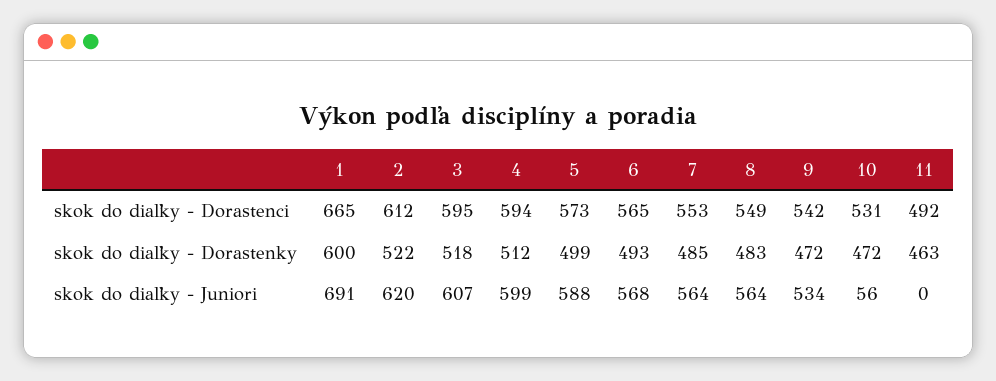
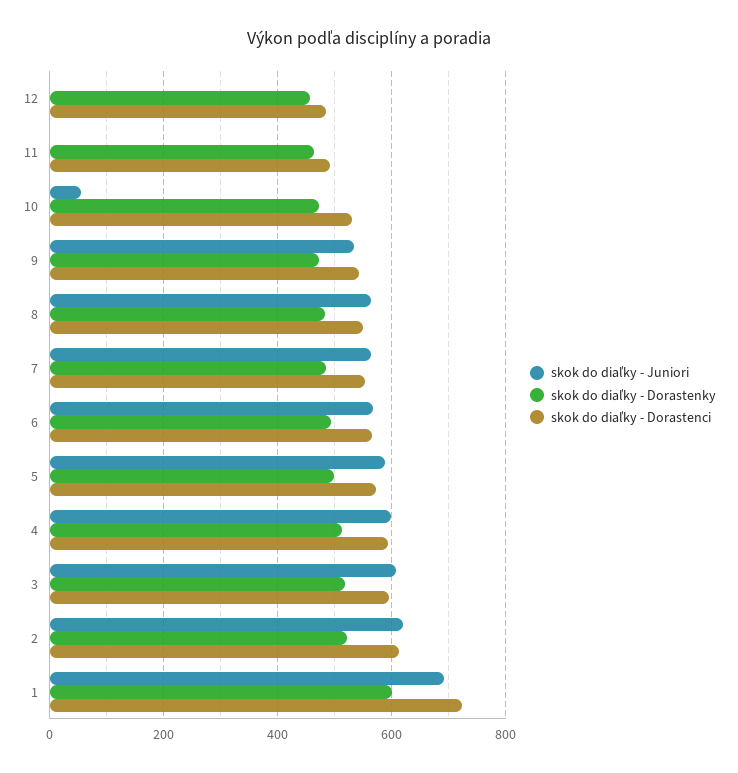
skok do diaľky - Dorastenci, 1: 665 -> 720
skok do diaľky - Juniori, 12: none -> 0
skok do diaľky - Dorastenky, 12: none -> 460
skok do diaľky - Dorastenci, 12: none -> 480

